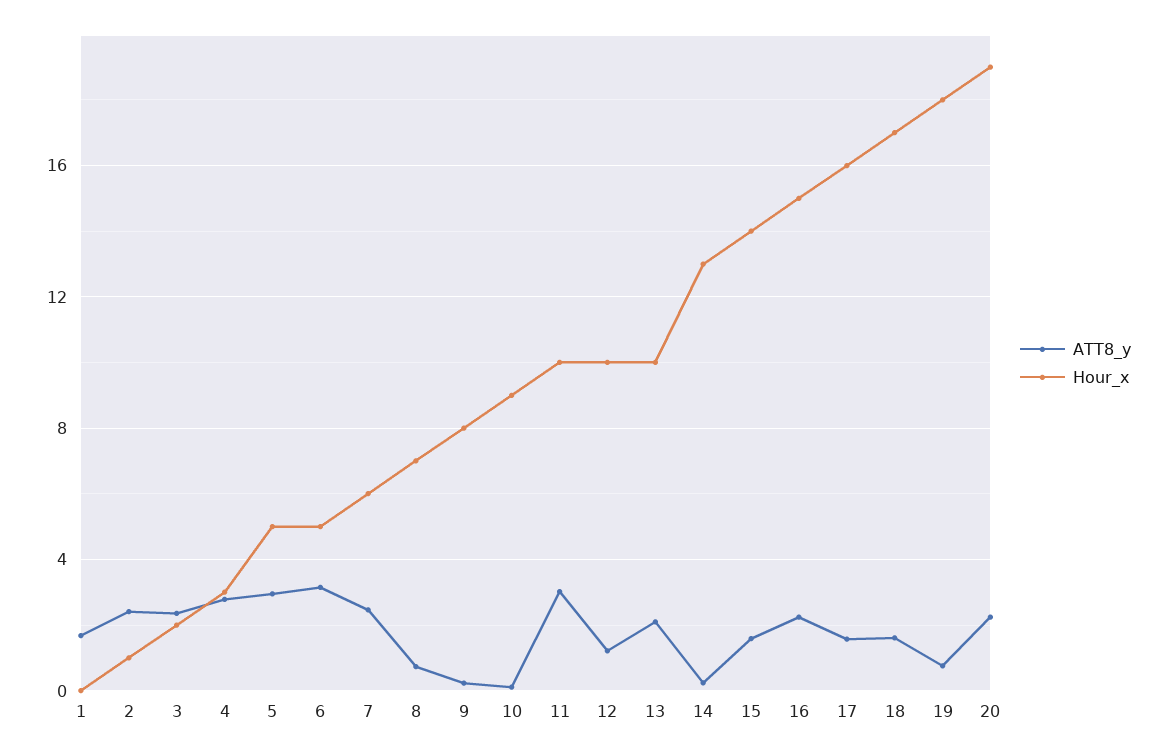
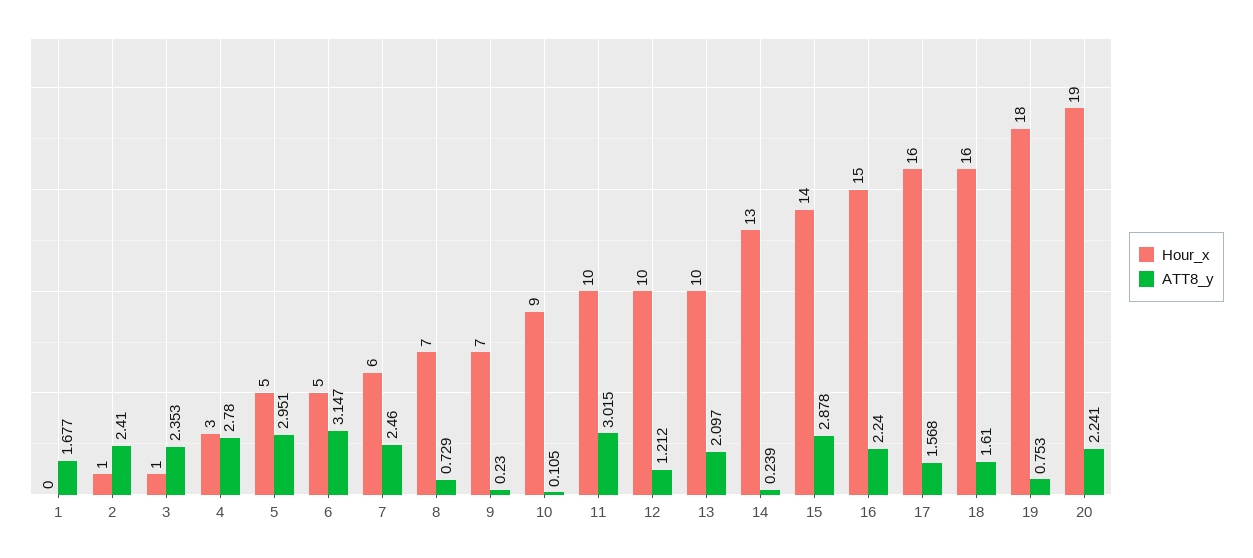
Hour_x, 3: 2 -> 1
Hour_x, 9: 8 -> 7
ATT8_y, 15: 1.5 -> 2.878
Hour_x, 18: 17 -> 16

